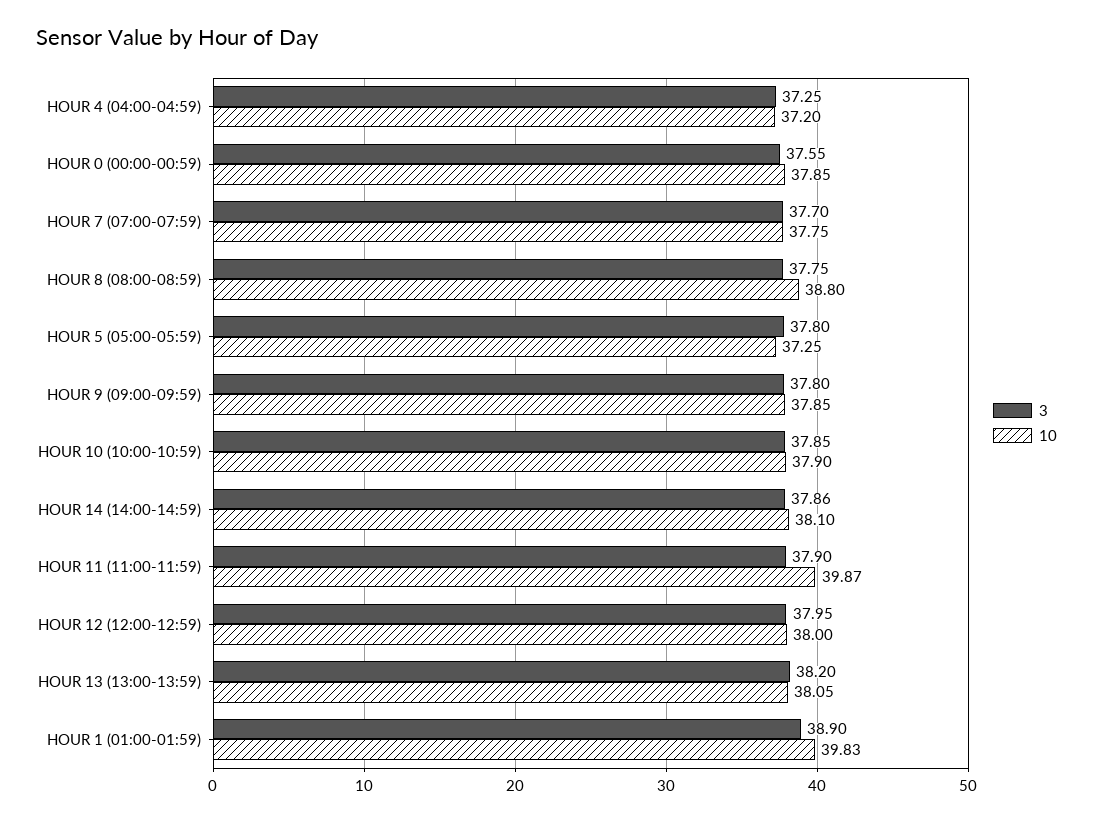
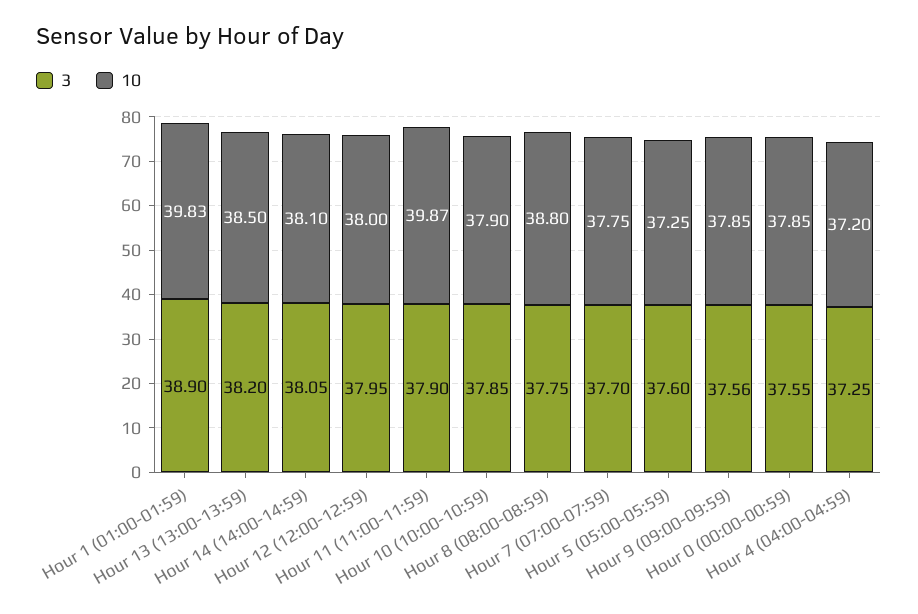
3, HOUR 5 (05:00-05:59): 37.8 -> 37.6
3, HOUR 9 (09:00-09:59): 37.8 -> 37.56
3, HOUR 14 (14:00-14:59): 37.86 -> 38.05
10, HOUR 13 (13:00-13:59): 38.05 -> 38.5

